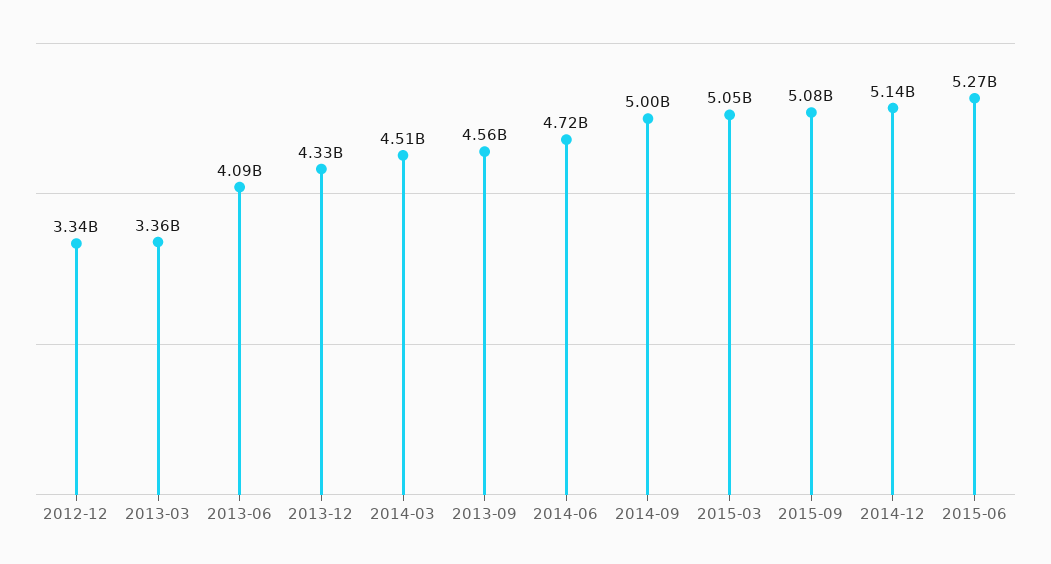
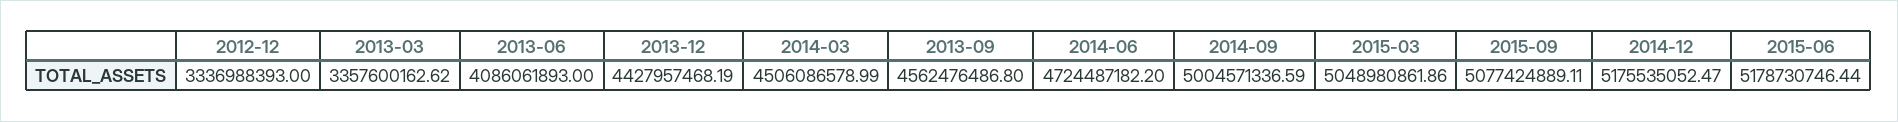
2013-12: 4330000000 -> 4427957468.19
2014-12: 5140000000 -> 5175535052.47
2015-06: 5270000000 -> 5178730746.44

